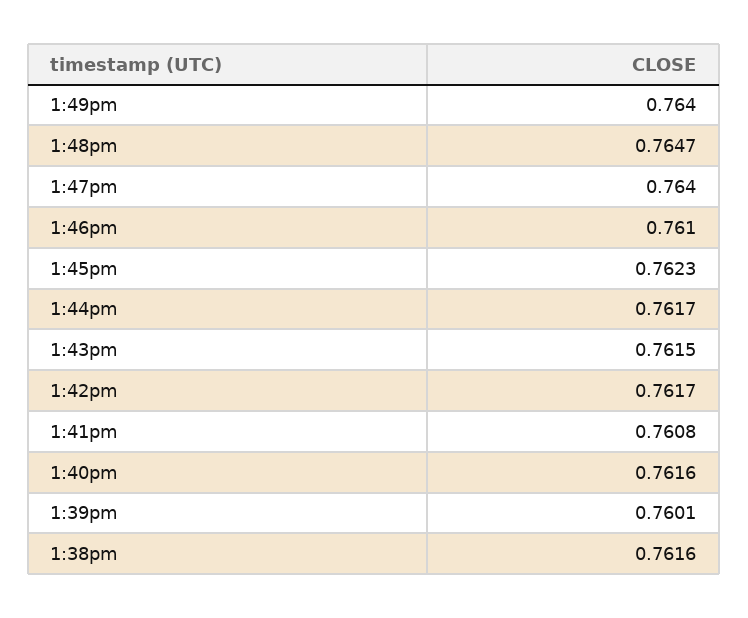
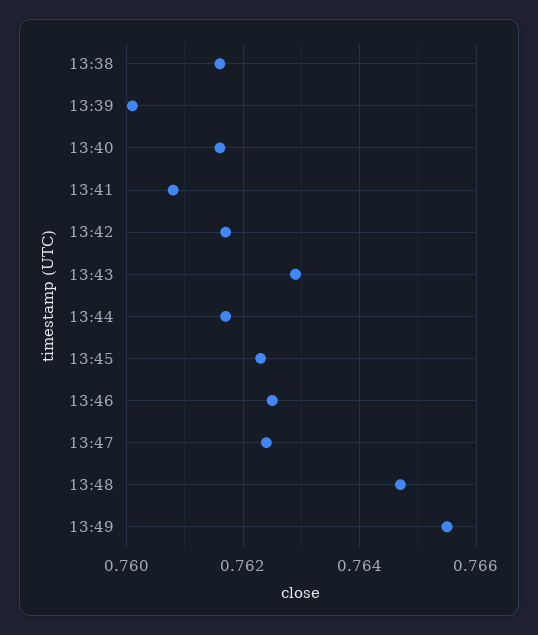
1:49pm: 0.764 -> 0.7655
1:47pm: 0.764 -> 0.7625
1:46pm: 0.761 -> 0.7625
1:43pm: 0.7615 -> 0.763

